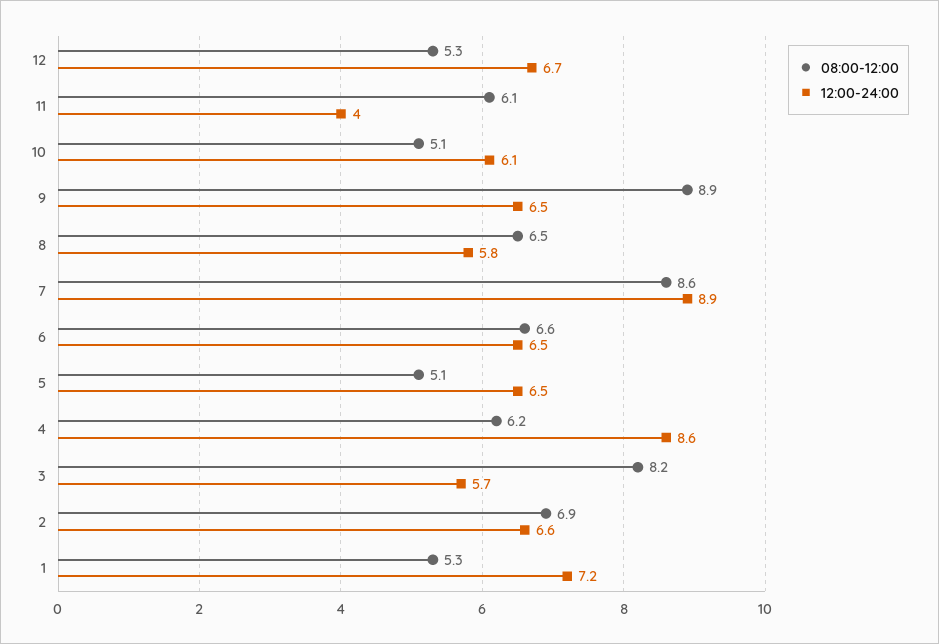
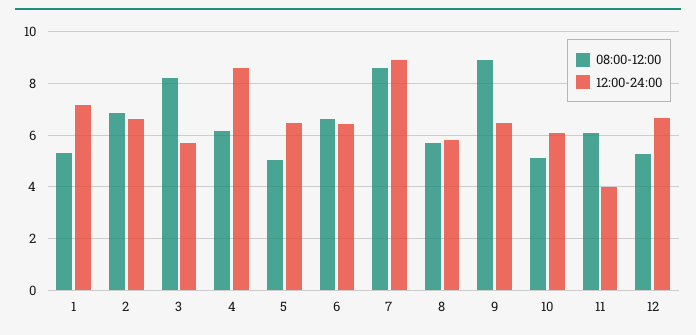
08:00-12:00, 8: 6.5 -> 5.75

